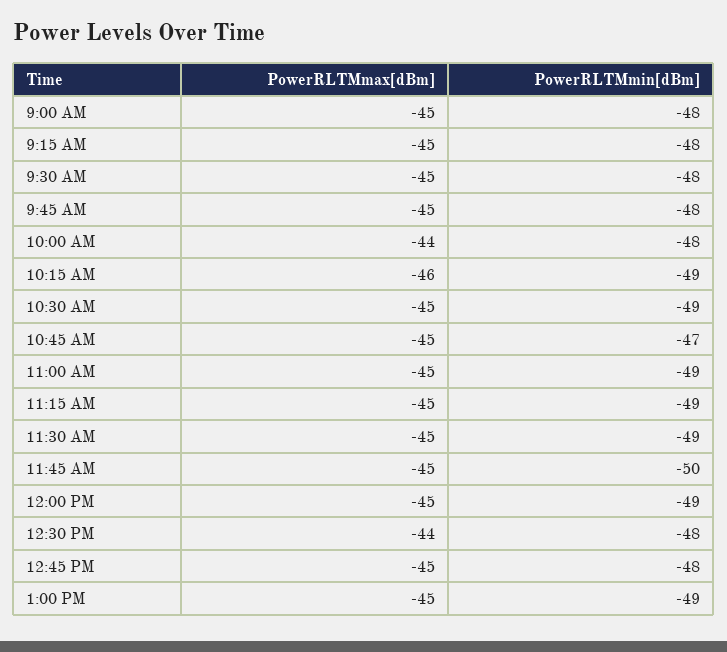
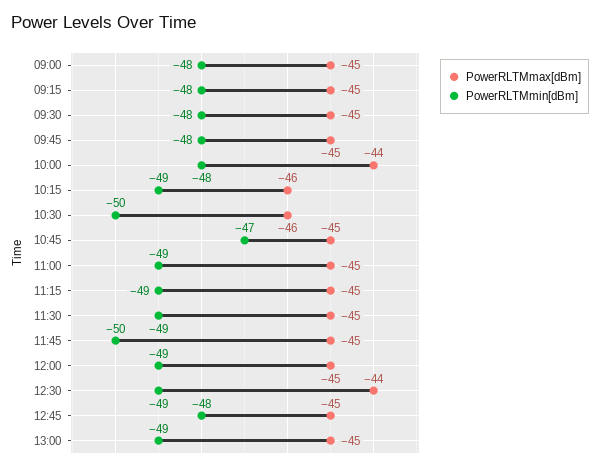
PowerRLTMmax[dBm], 10:30 AM: -45 -> -46
PowerRLTMmin[dBm], 10:30 AM: -49 -> -50
PowerRLTMmin[dBm], 12:30 PM: -48 -> -49

